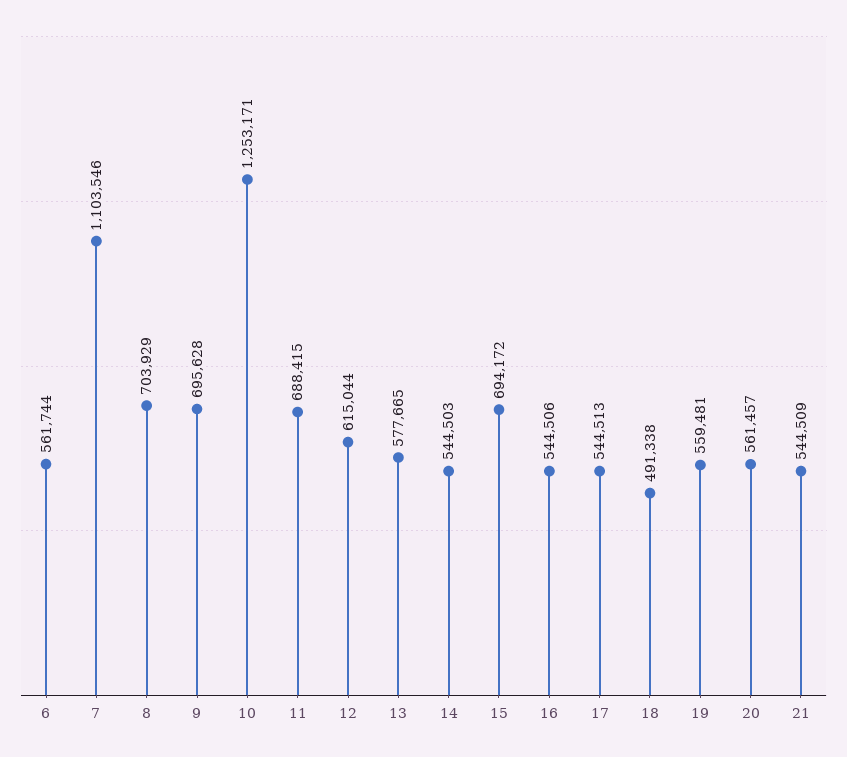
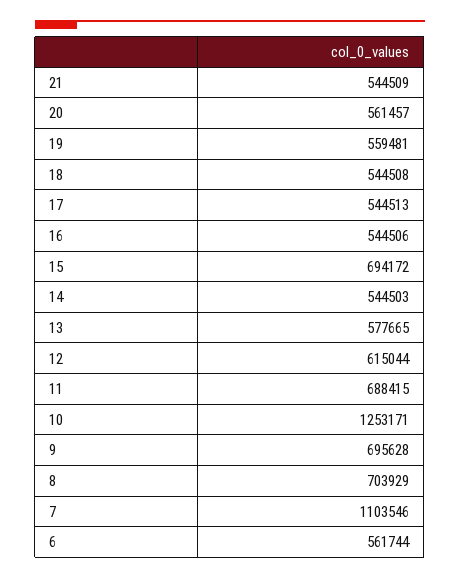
18: 491338 -> 544508

